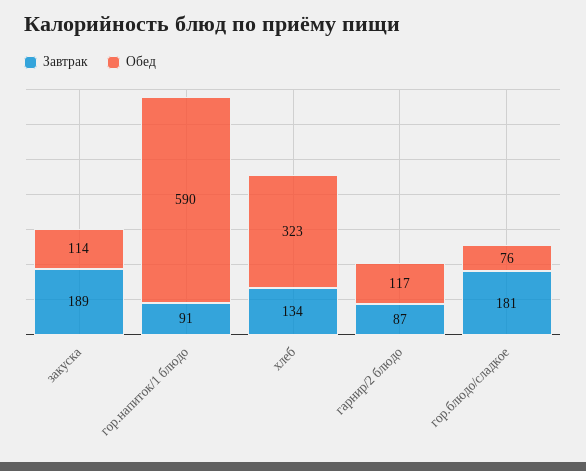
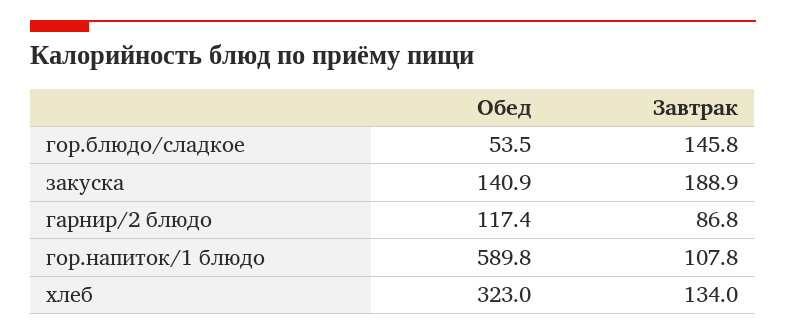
Обед, закуска: 114 -> 140.9
Завтрак, гор.напиток/1 блюдо: 91 -> 107.8
Завтрак, гор.блюдо/сладкое: 181 -> 145.8
Обед, гор.блюдо/сладкое: 76 -> 53.5

